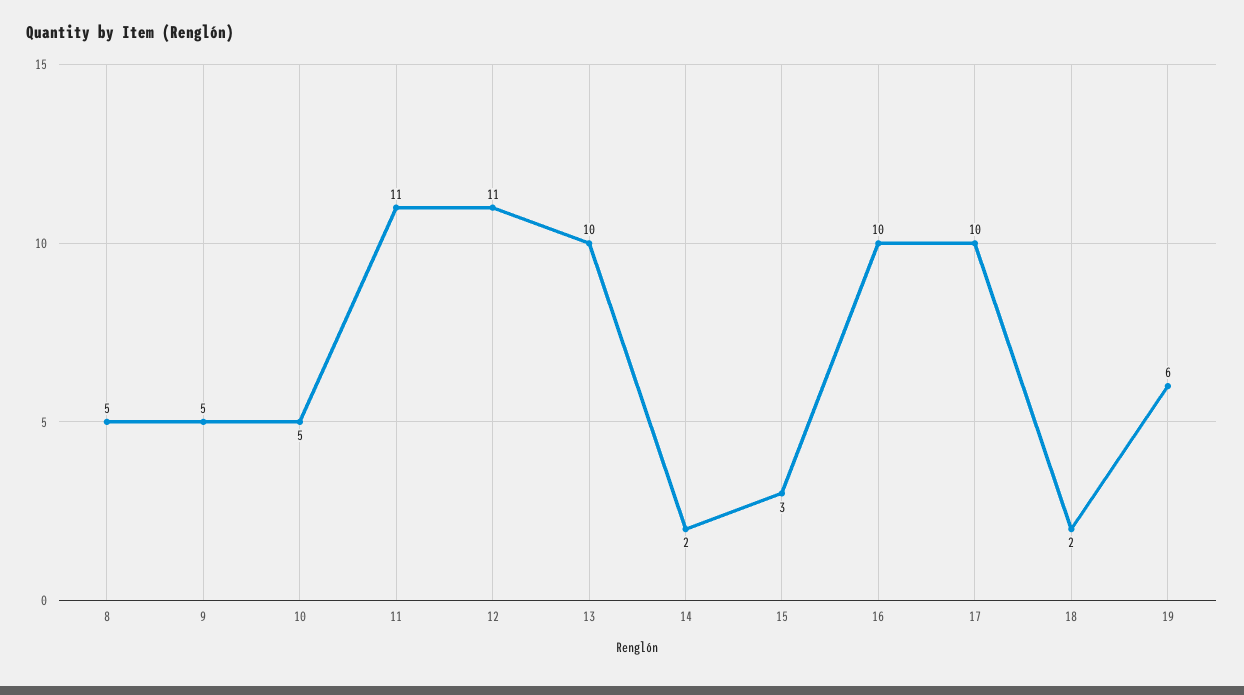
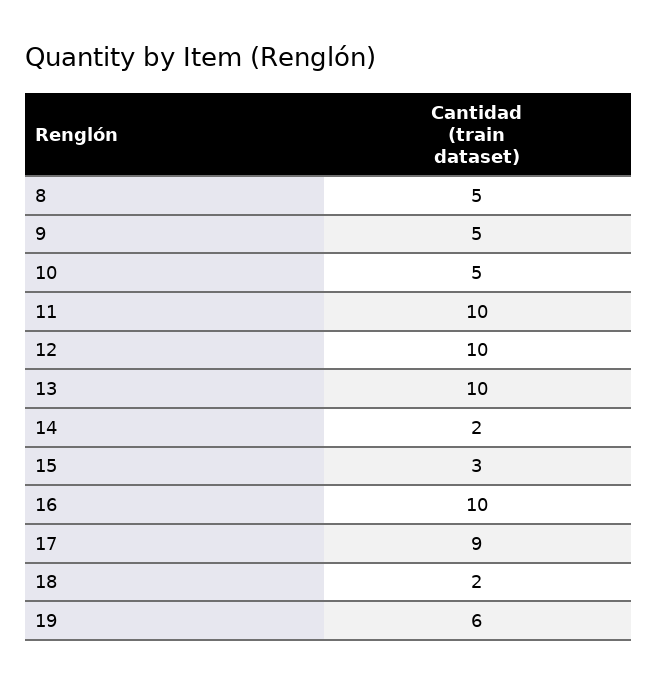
11: 11 -> 10
12: 11 -> 10
17: 10 -> 9

